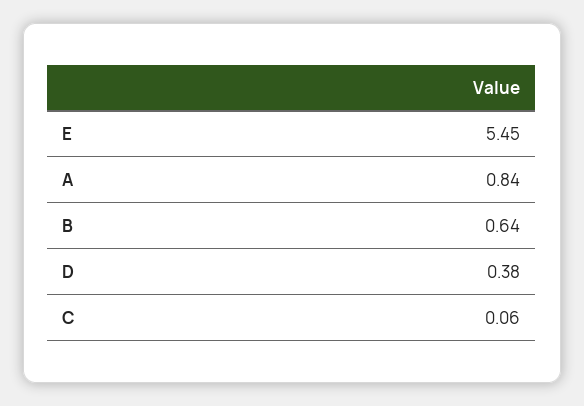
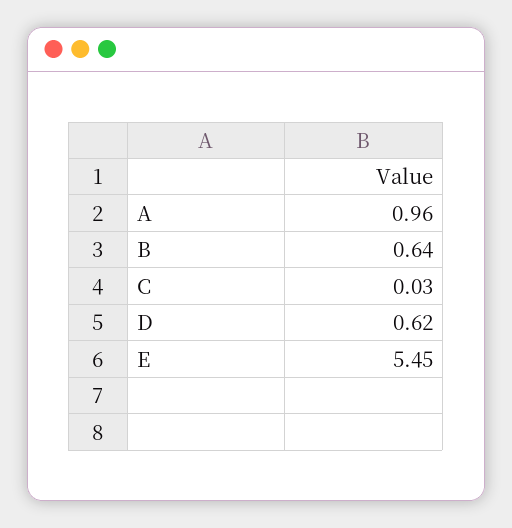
A: 0.84 -> 0.96
D: 0.38 -> 0.62
C: 0.06 -> 0.03

